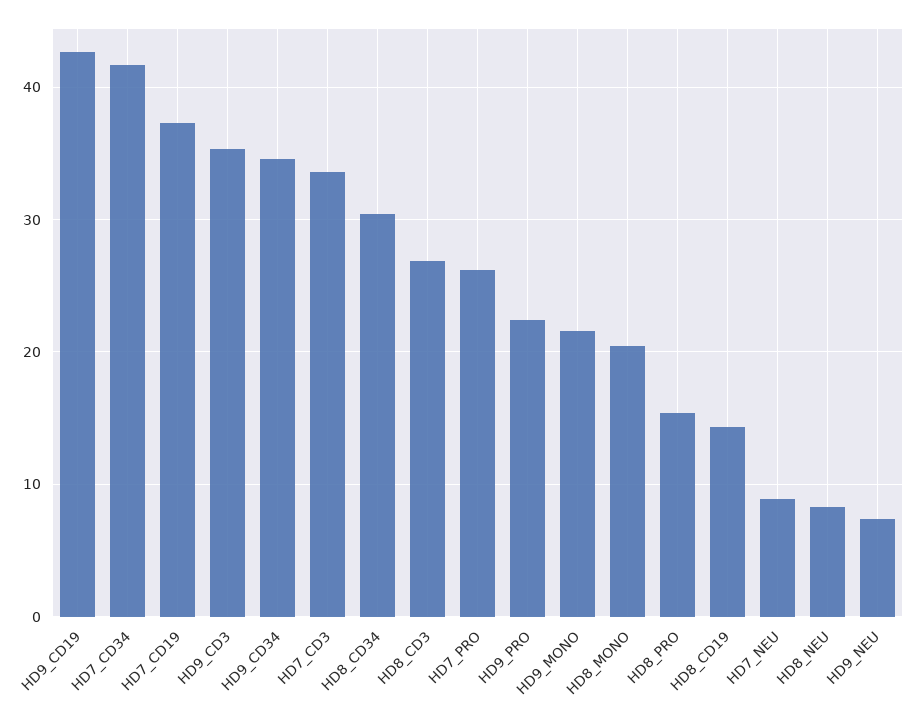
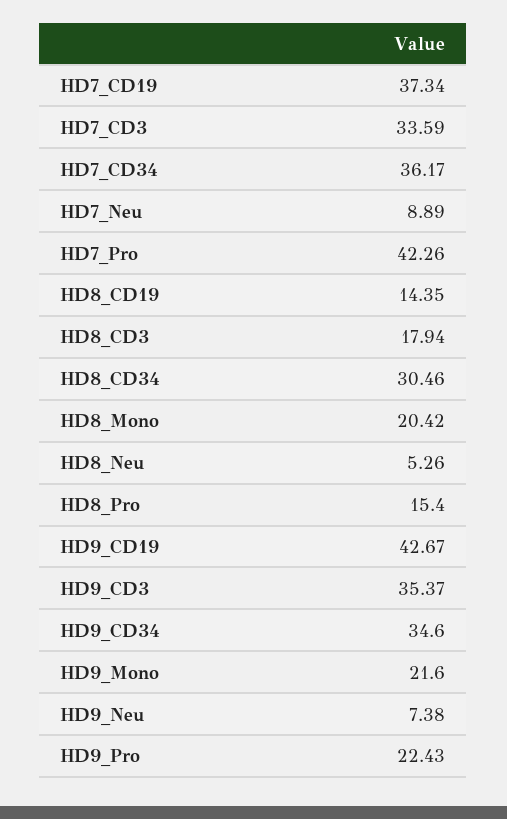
HD7_CD34: 42 -> 36.17
HD8_CD3: 27 -> 17.94
HD7_PRO: 26 -> 42.26
HD8_NEU: 8 -> 5.26

